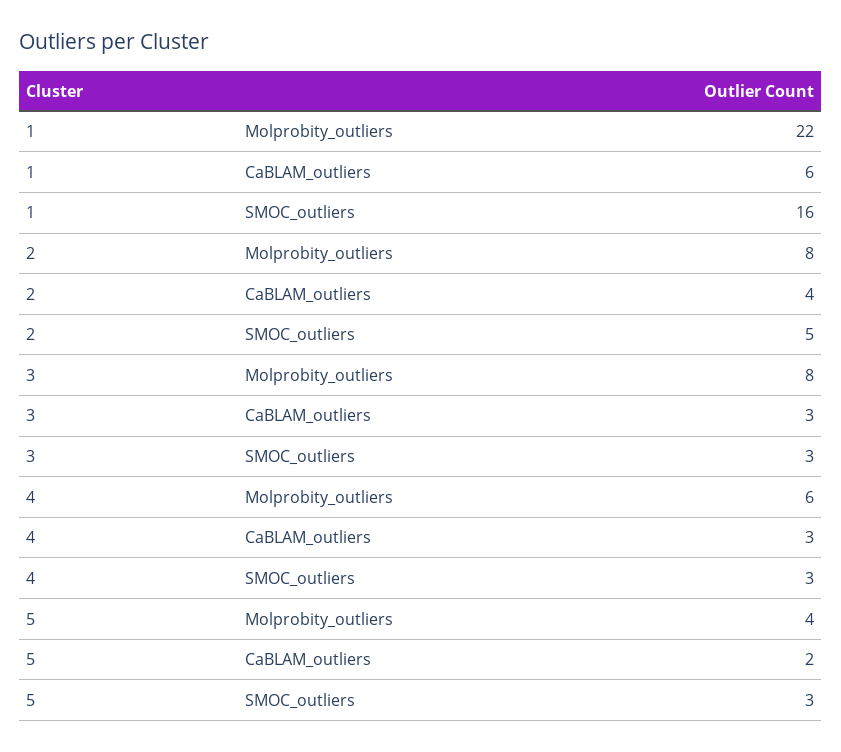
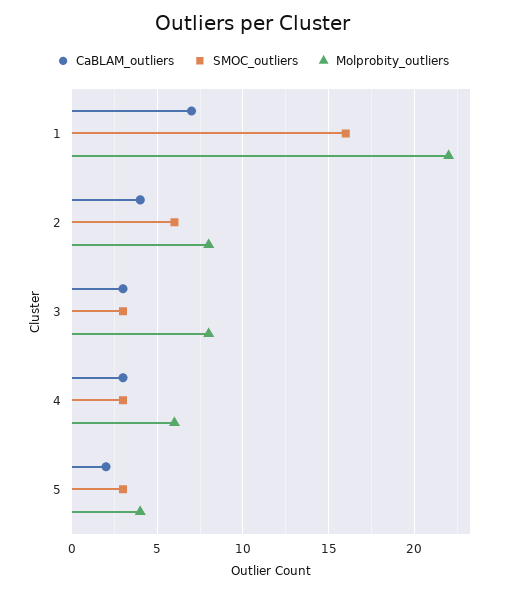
CaBLAM_outliers, 1: 6 -> 7
SMOC_outliers, 2: 5 -> 6

